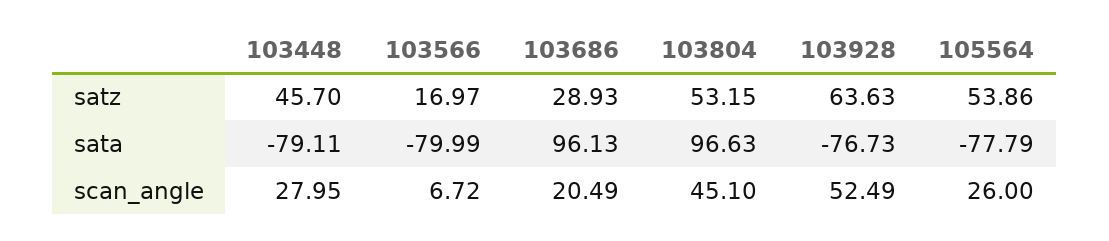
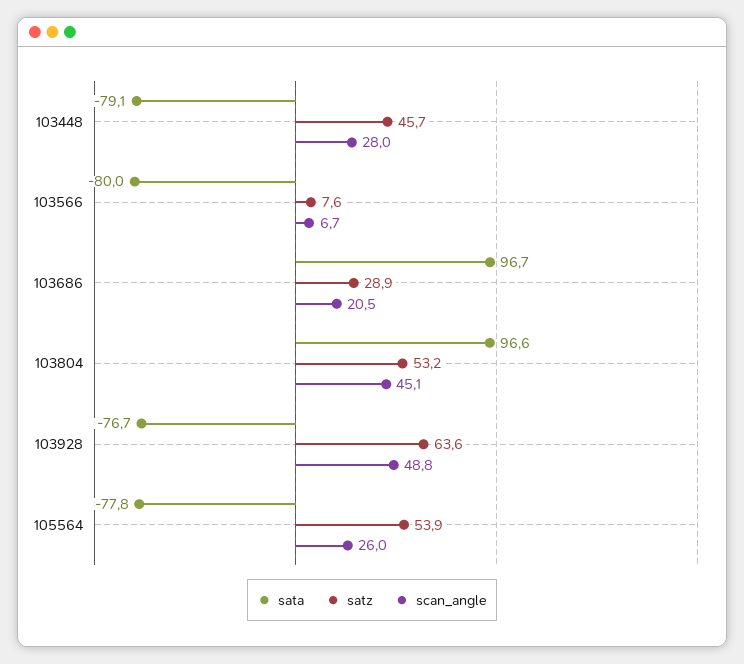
satz, 103566: 16.97 -> 7.6
sata, 103686: 96.13 -> 96.7
scan_angle, 103928: 52.49 -> 48.8

